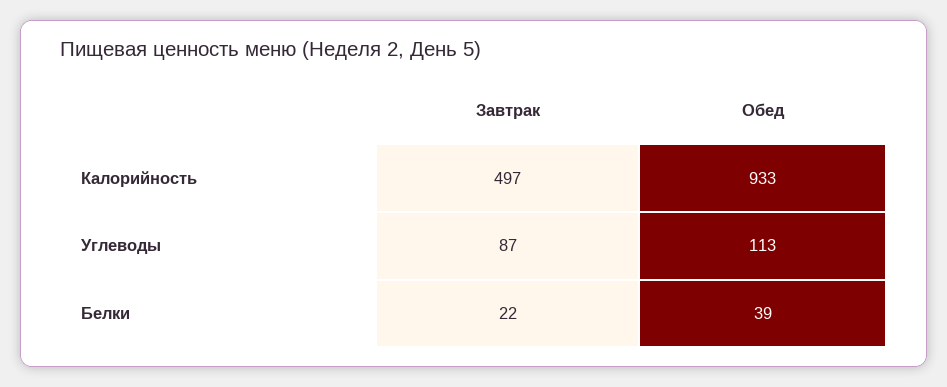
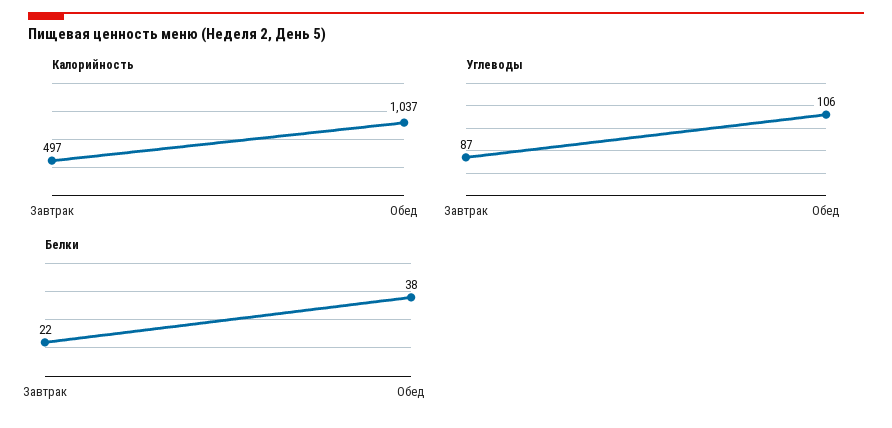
Калорийность, Обед: 933 -> 1037
Углеводы, Обед: 113 -> 106
Белки, Обед: 39 -> 38

